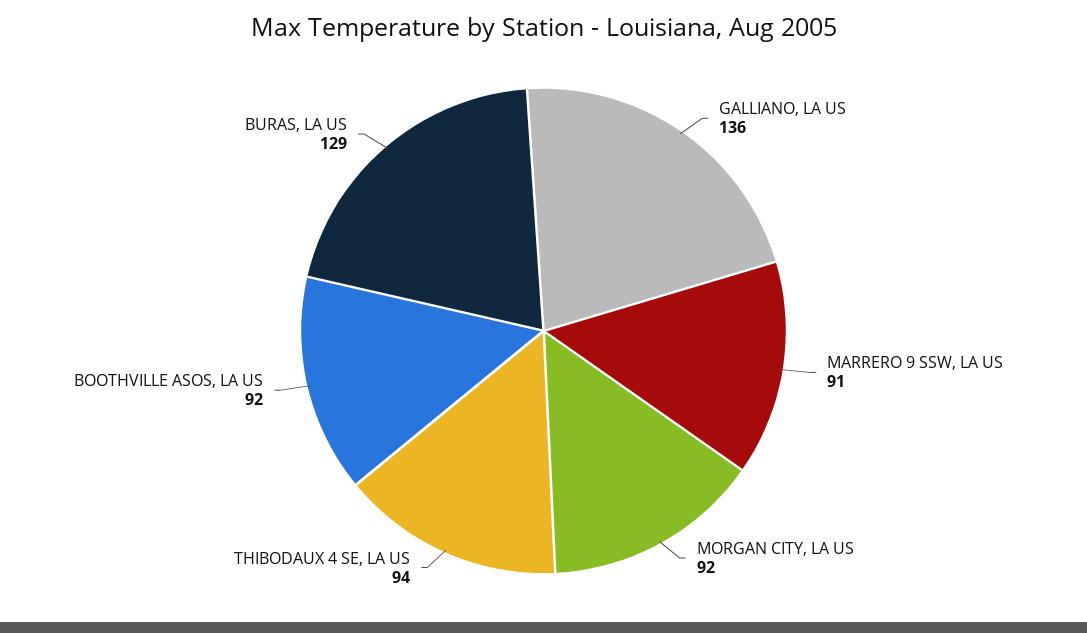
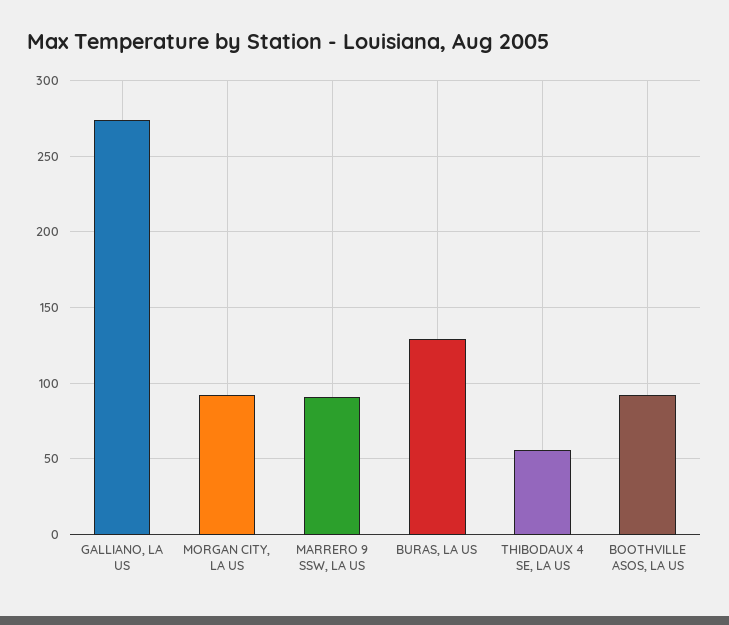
GALLIANO, LA US: 136 -> 275
THIBODAUX 4 SE, LA US: 94 -> 55

